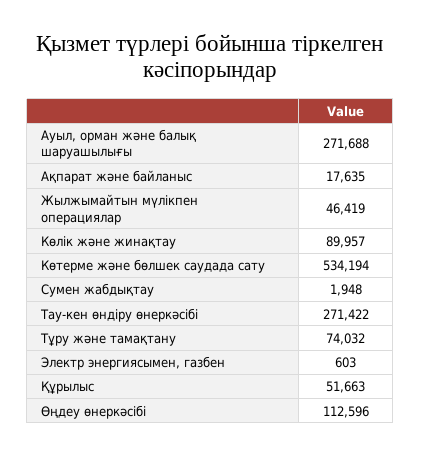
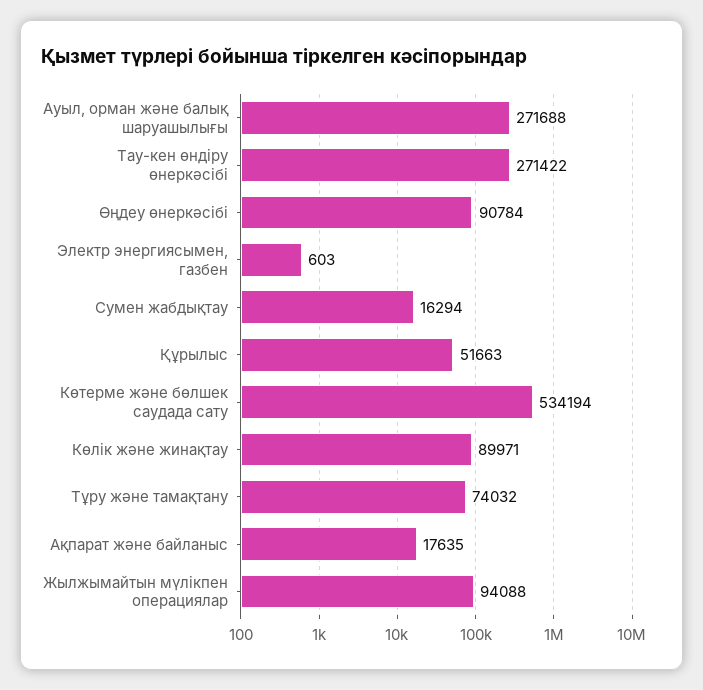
Жылжымайтын мүлікпен операциялар: 46419 -> 94088
Көлік және жинақтау: 89957 -> 89971
Сумен жабдықтау: 1948 -> 16294
Өңдеу өнеркәсібі: 112596 -> 90784

